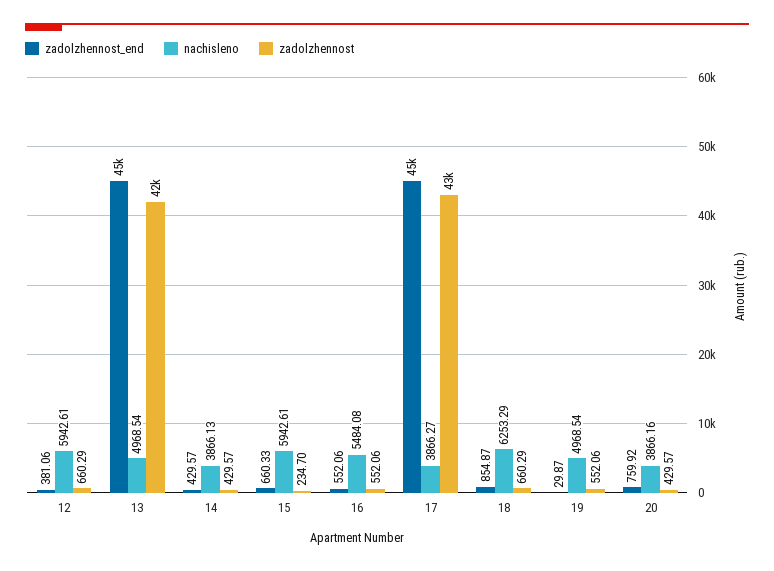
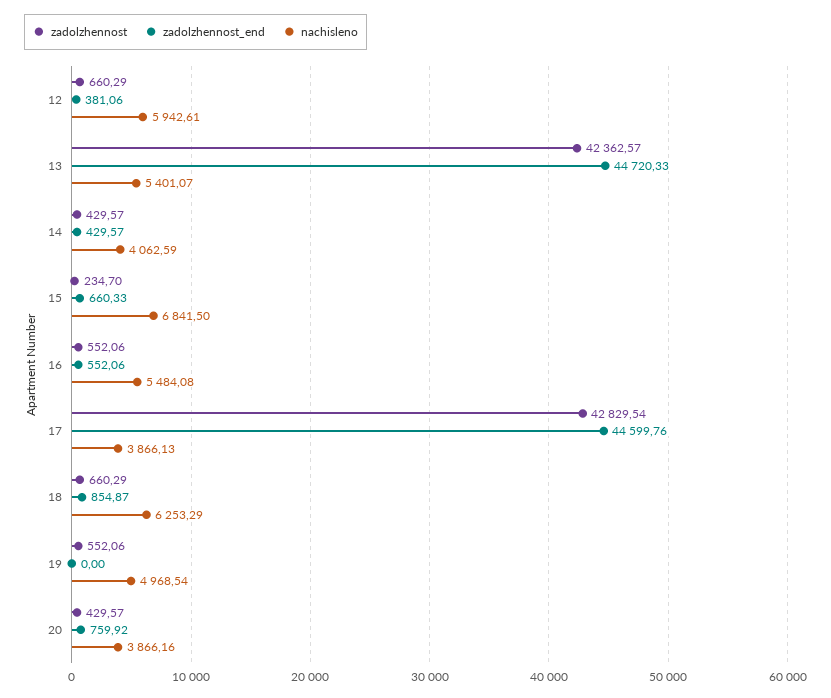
nachisleno, 13: 4968.54 -> 5401.07
nachisleno, 14: 3866.13 -> 4062.59
nachisleno, 15: 5942.61 -> 6841.5
nachisleno, 17: 3866.27 -> 3866.13
zadolzhennost_end, 19: 29.87 -> 0

